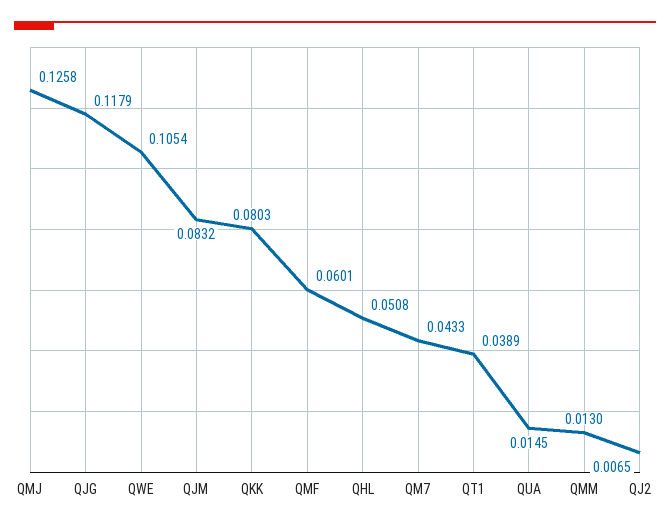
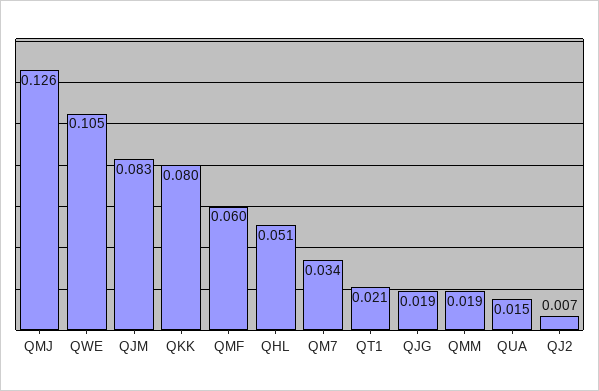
QJG: 0.1179 -> 0.019
QM7: 0.0433 -> 0.034
QT1: 0.0389 -> 0.021
QMM: 0.013 -> 0.019

